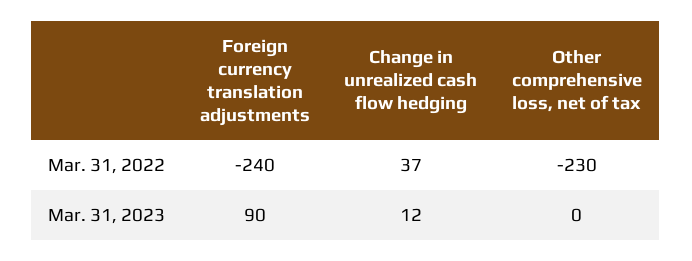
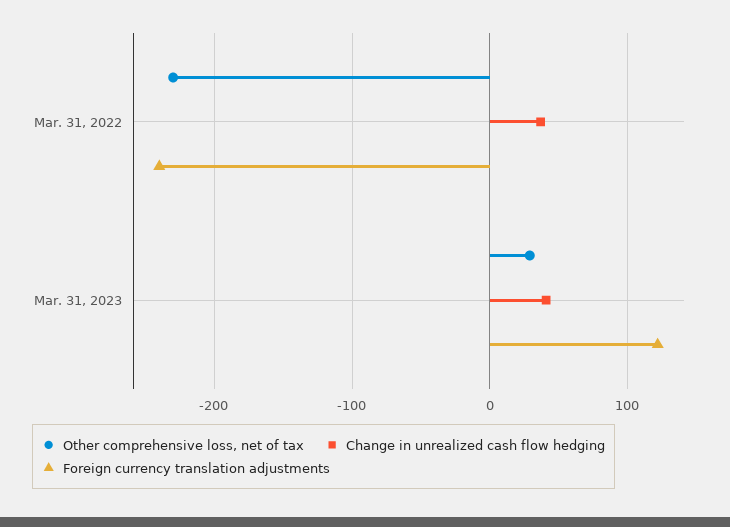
Foreign currency translation adjustments, Mar. 31, 2023: 90 -> 120
Change in unrealized cash flow hedging, Mar. 31, 2023: 12 -> 40
Other comprehensive loss, net of tax, Mar. 31, 2023: 0 -> 30

